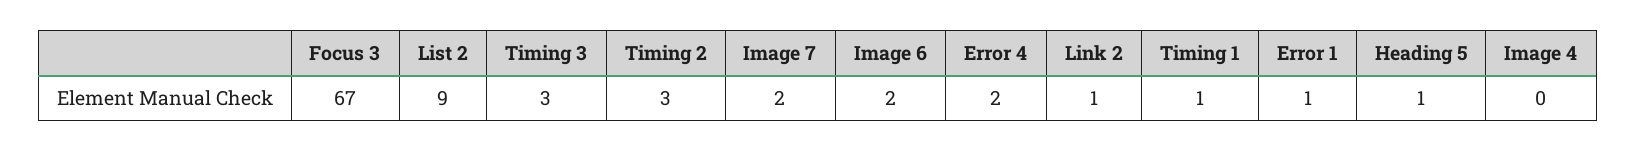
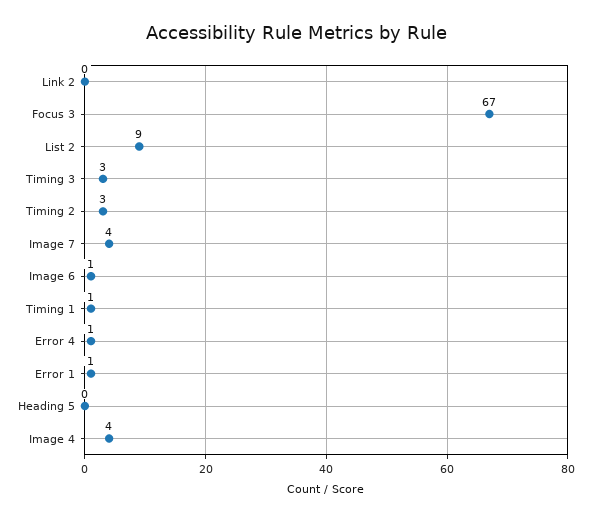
Image 7: 2 -> 4
Image 6: 2 -> 1
Error 4: 2 -> 1
Link 2: 1 -> 0
Heading 5: 1 -> 0
Image 4: 0 -> 4

